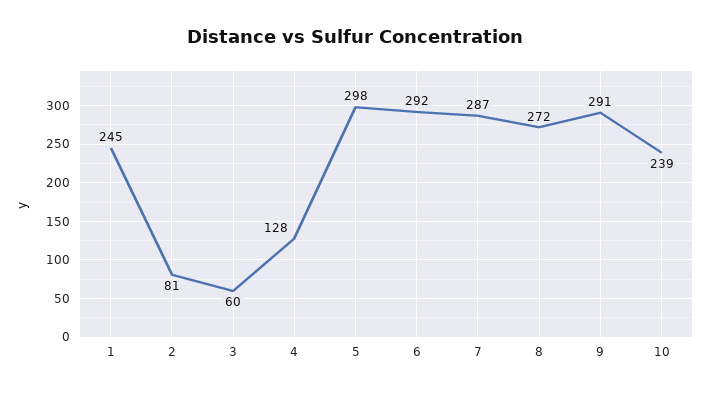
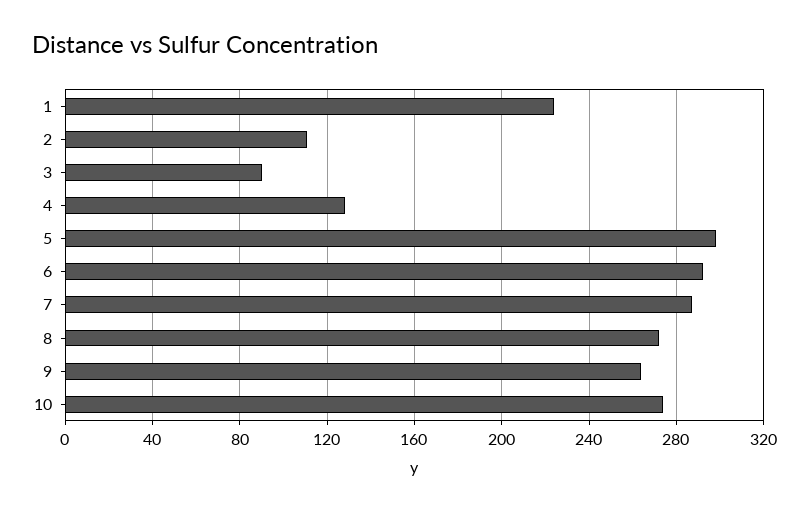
1: 245 -> 225
2: 81 -> 110
3: 60 -> 90
9: 291 -> 265
10: 239 -> 275

